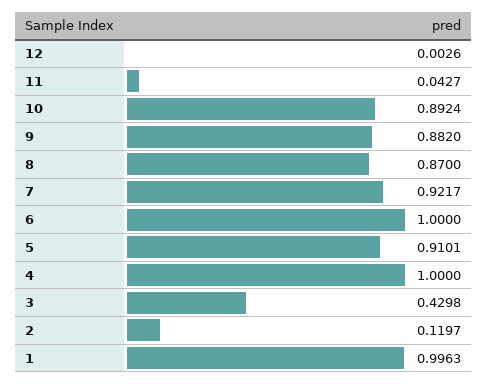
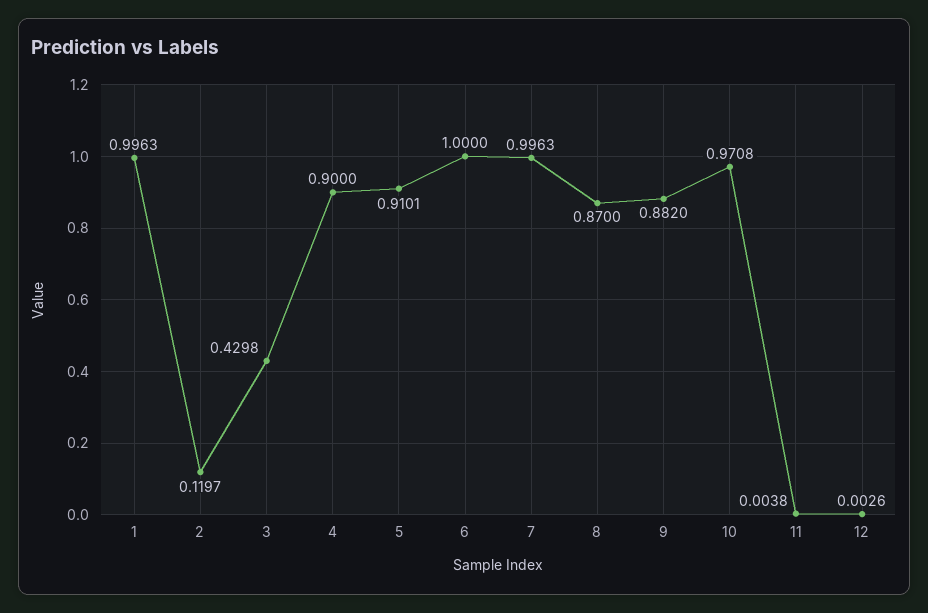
11: 0.0427 -> 0.0038
10: 0.8924 -> 0.9708
7: 0.9217 -> 0.9963
4: 1 -> 0.9

